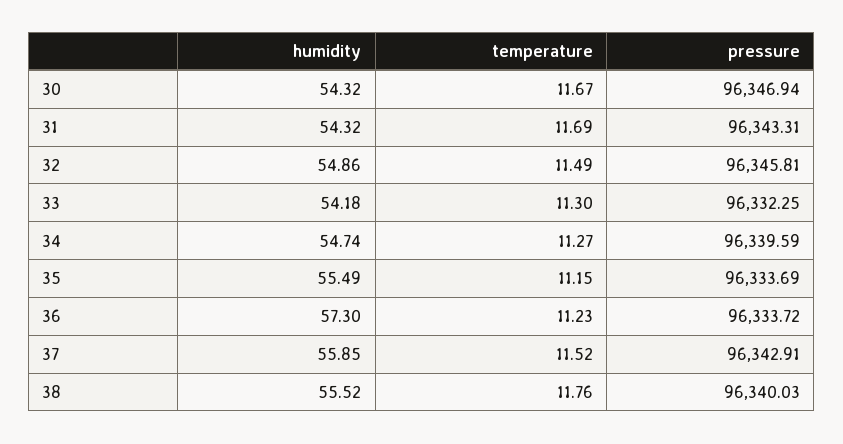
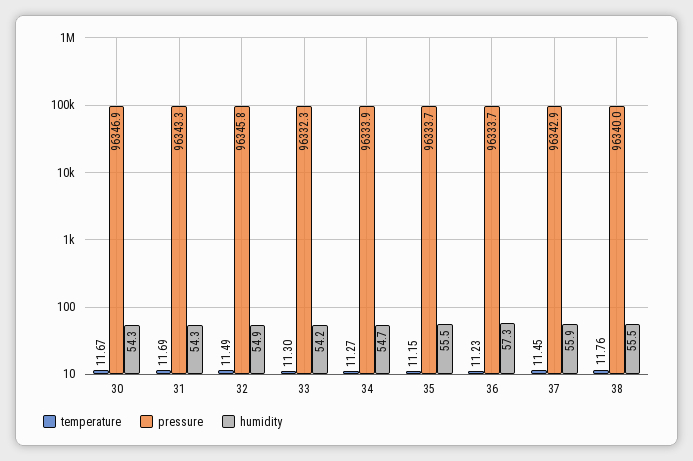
pressure, 34: 96339.59 -> 96333.9
temperature, 37: 11.52 -> 11.45

